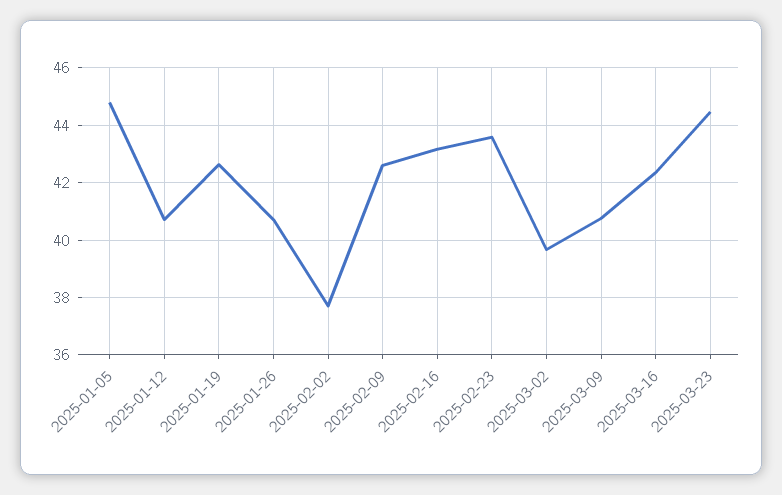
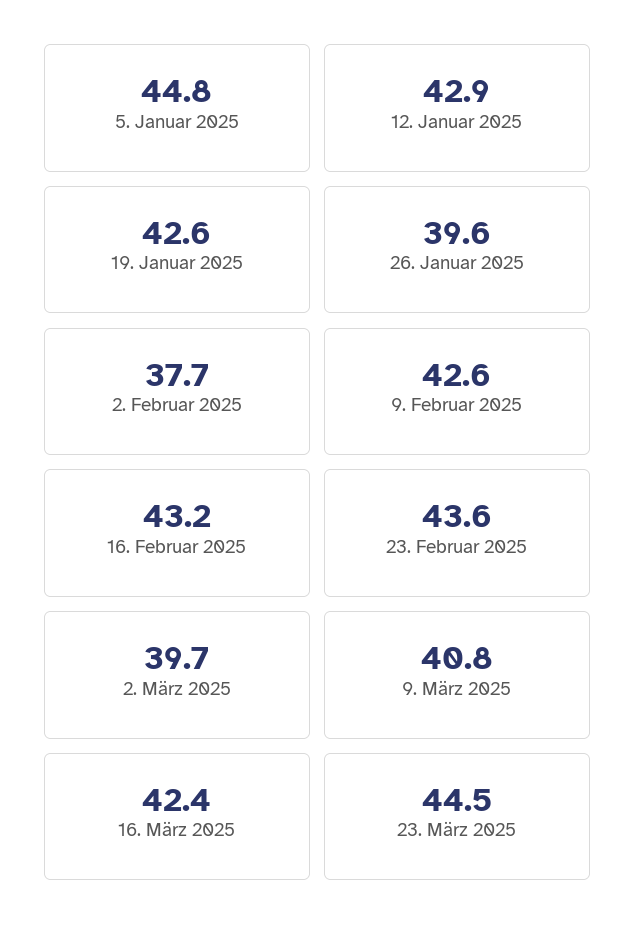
2025-01-12: 40.75 -> 42.9
2025-01-26: 40.75 -> 39.6

